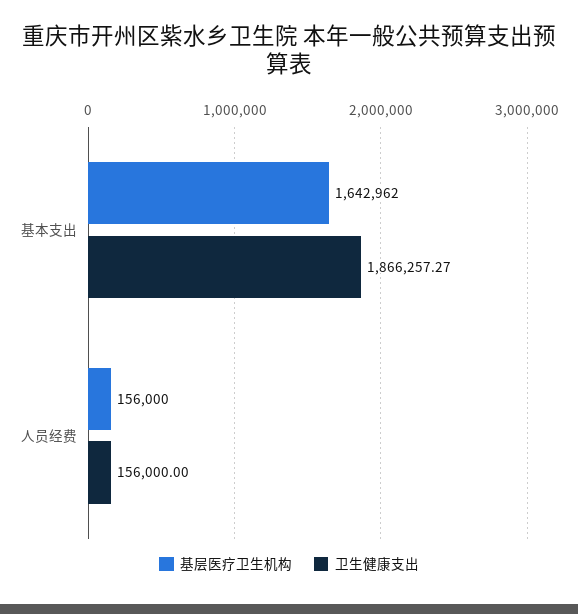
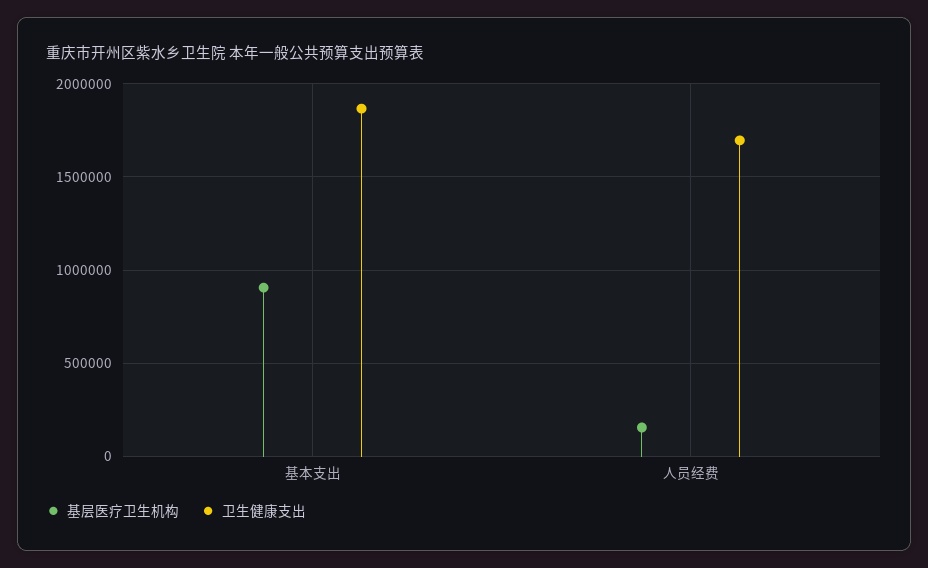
基层医疗卫生机构, 基本支出: 1642962 -> 900000
卫生健康支出, 人员经费: 156000 -> 1700000

